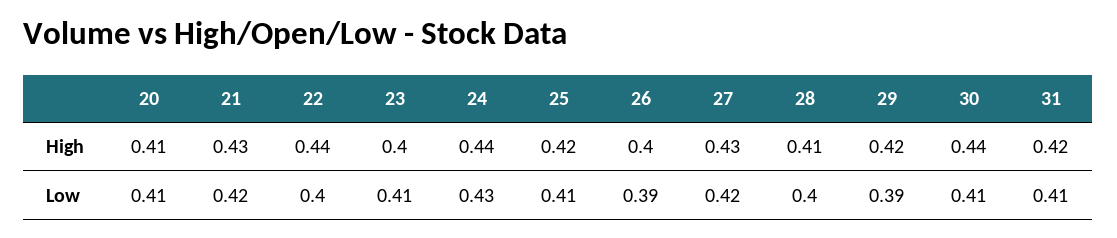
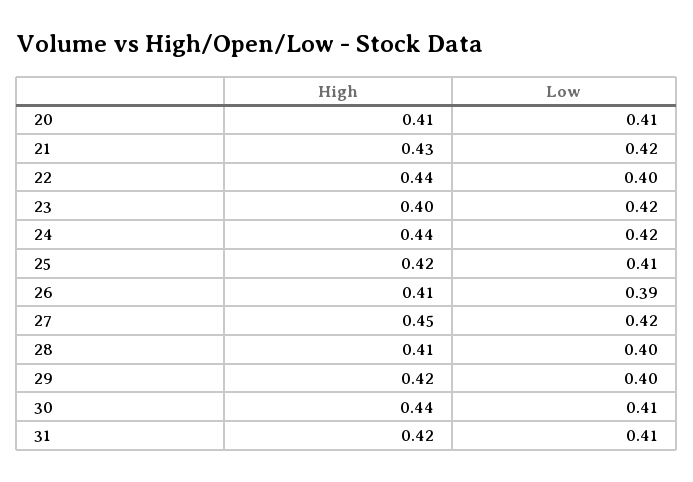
26, High: 0.4 -> 0.41
27, High: 0.43 -> 0.45
23, Low: 0.41 -> 0.42
24, Low: 0.43 -> 0.42
29, Low: 0.39 -> 0.4

